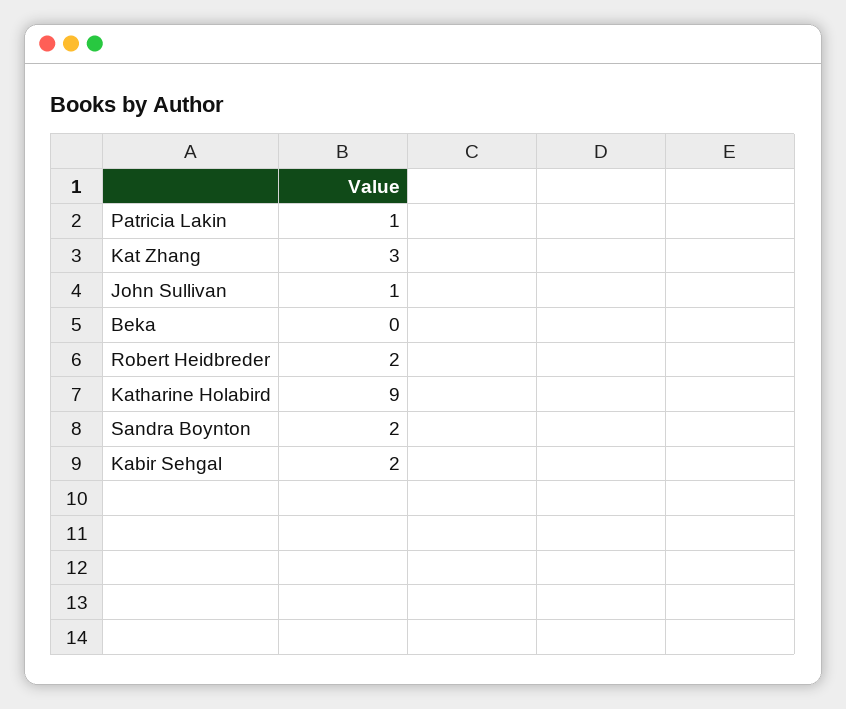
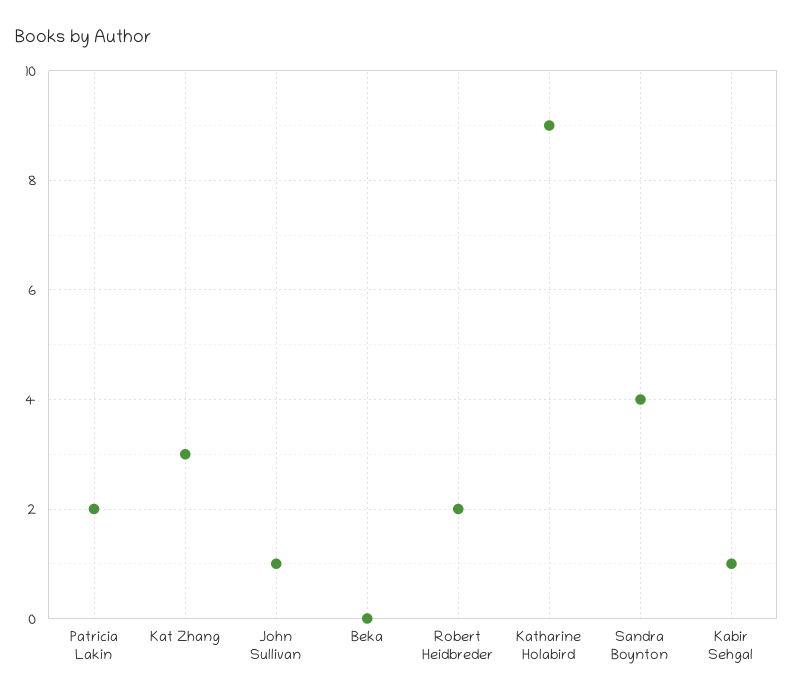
Patricia Lakin: 1 -> 2
Sandra Boynton: 2 -> 4
Kabir Sehgal: 2 -> 1

